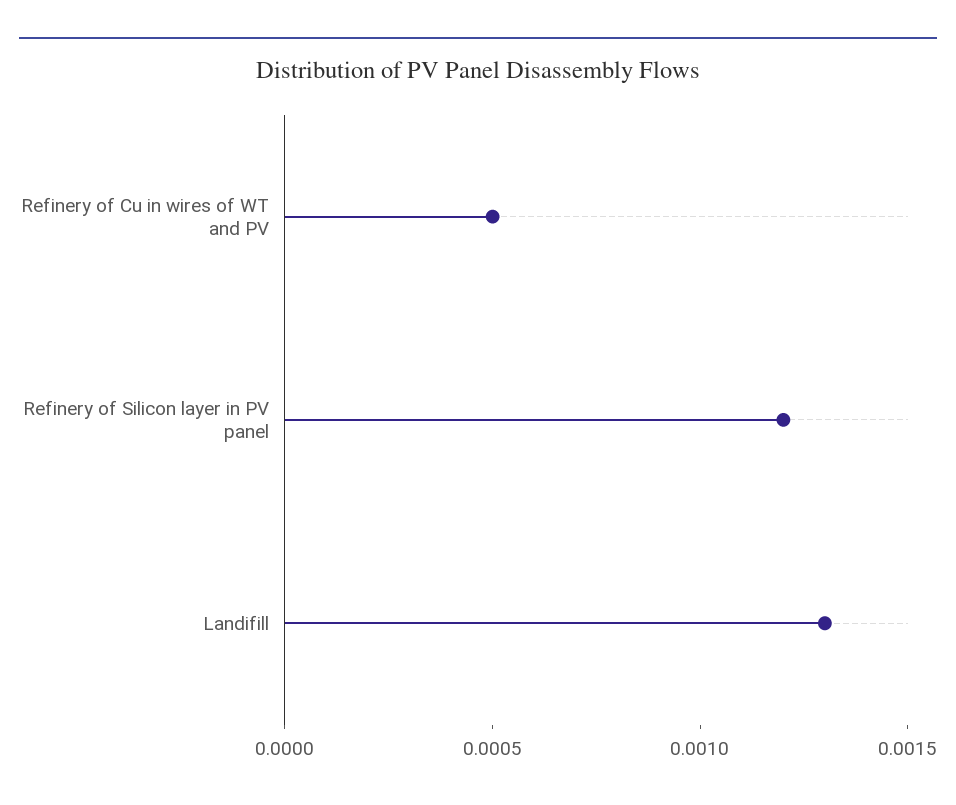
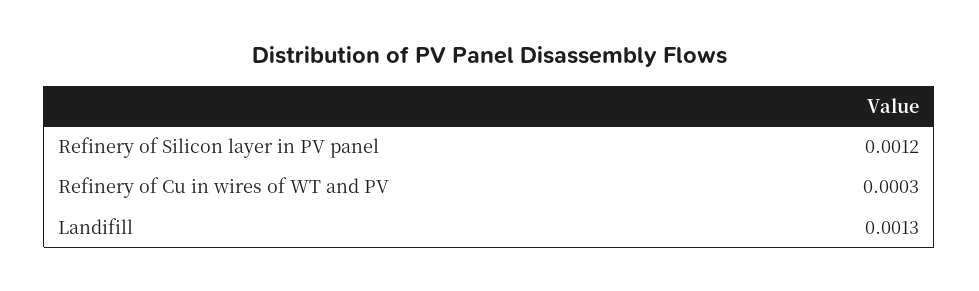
Refinery of Cu in wires of WT and PV: 0.0005 -> 0.0003

